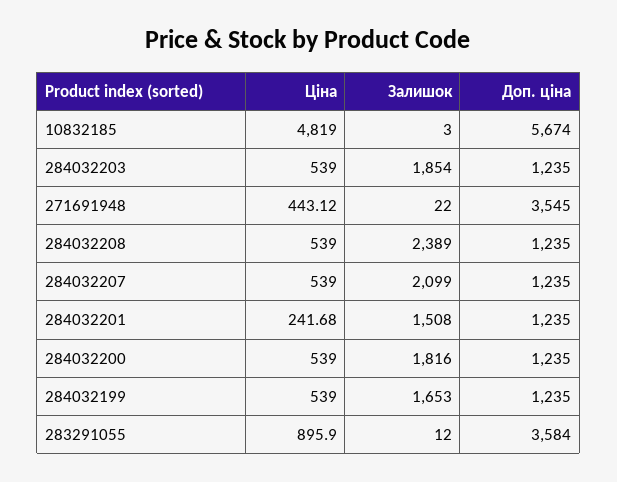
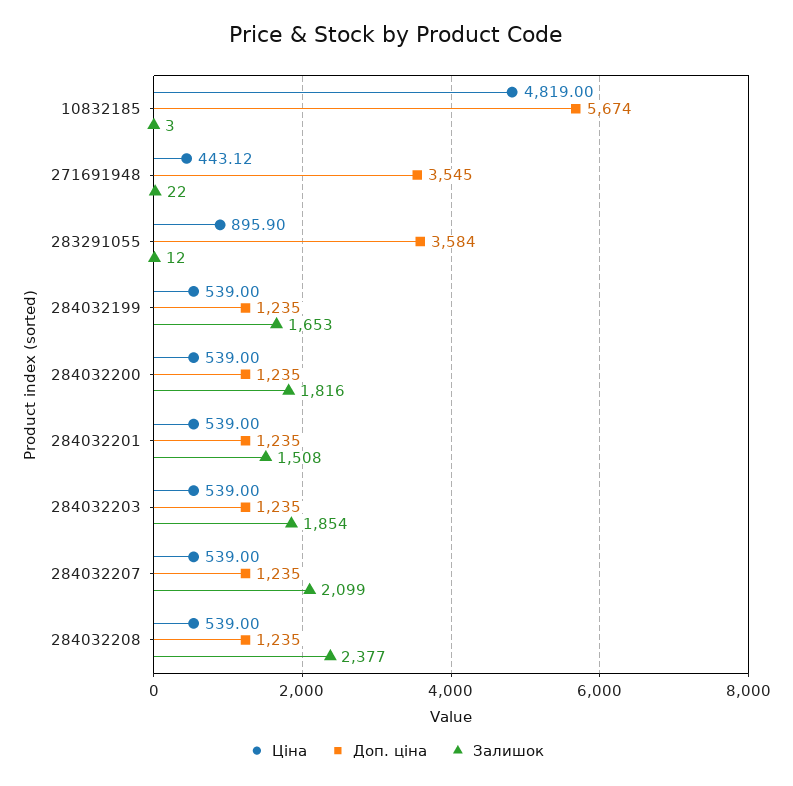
Залишок, 284032208: 2389 -> 2377
Ціна, 284032201: 241.68 -> 539

